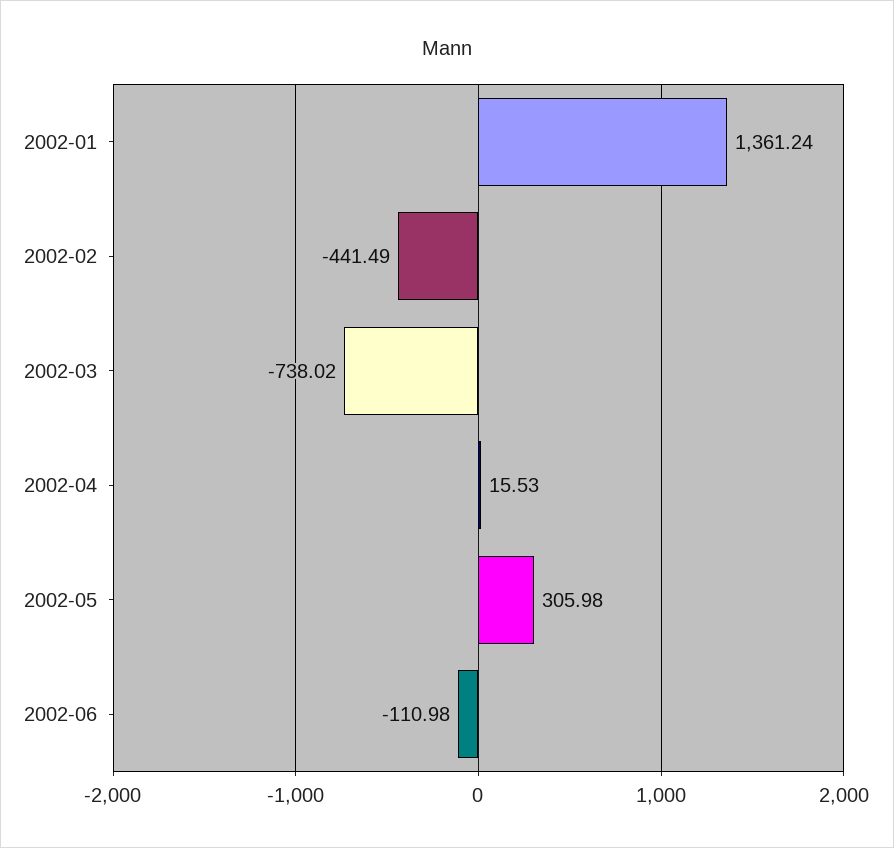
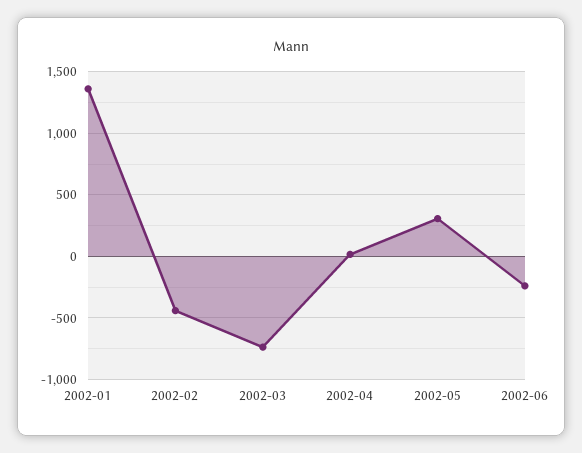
2002-06: -110.98 -> -250

